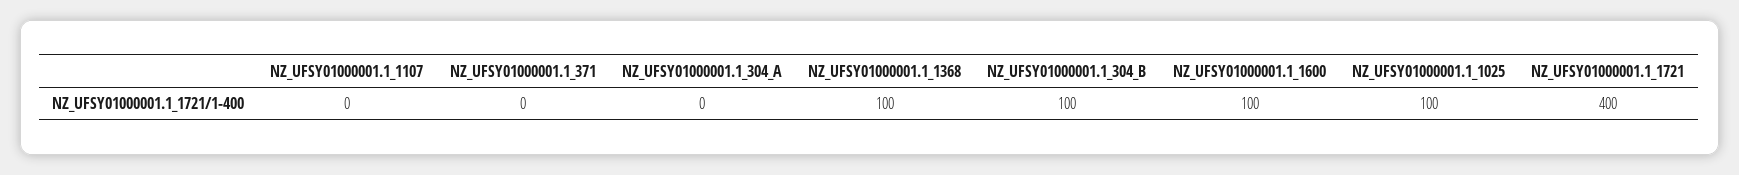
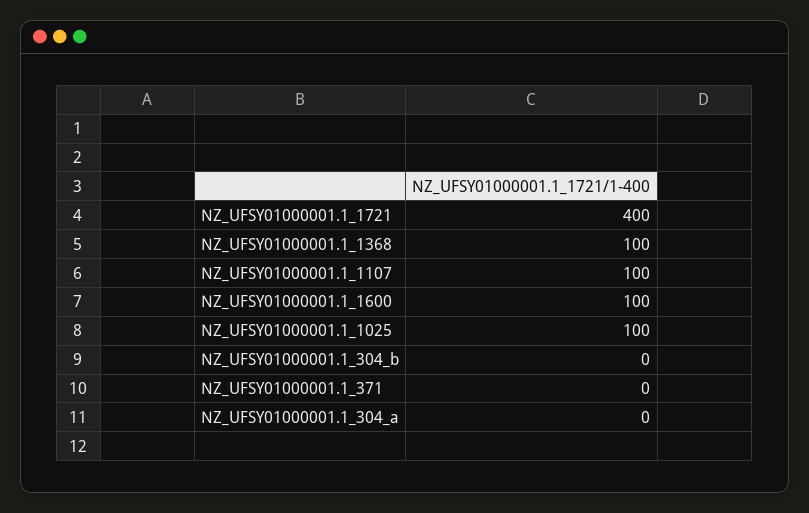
NZ_UFSY01000001.1_1107: 0 -> 100
NZ_UFSY01000001.1_304_B: 100 -> 0

